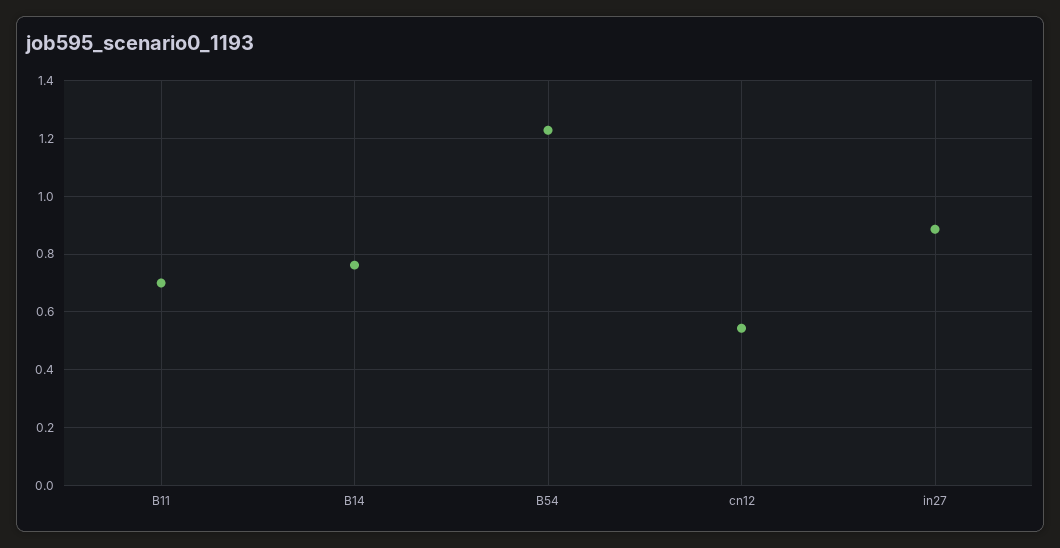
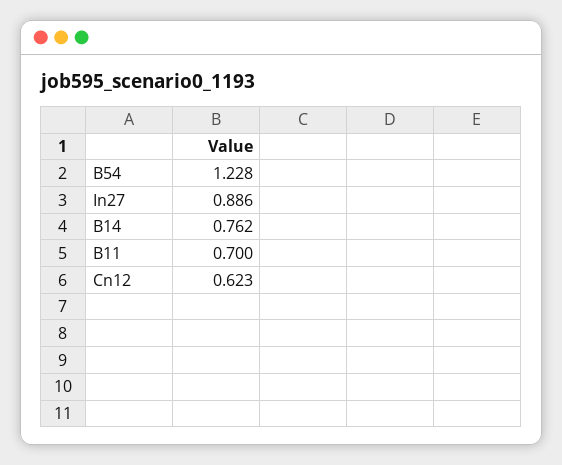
cn12: 0.55 -> 0.623

